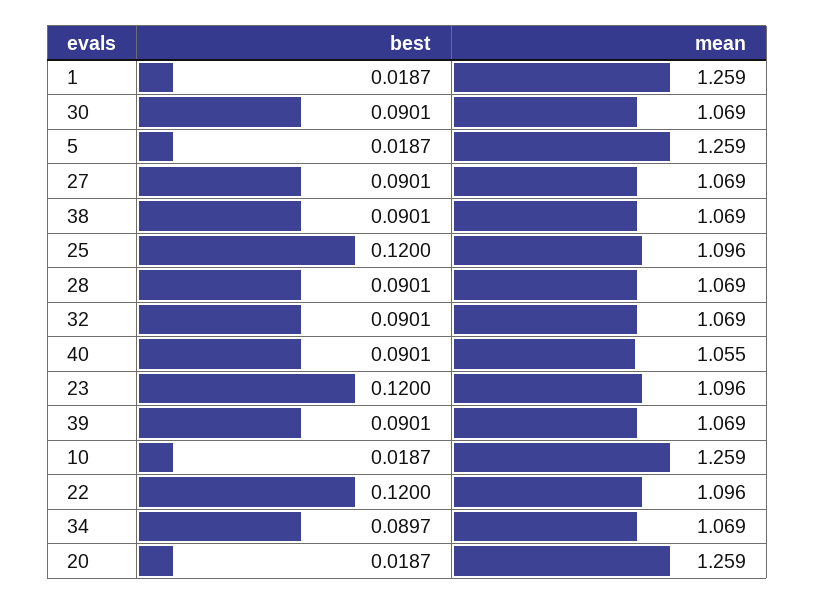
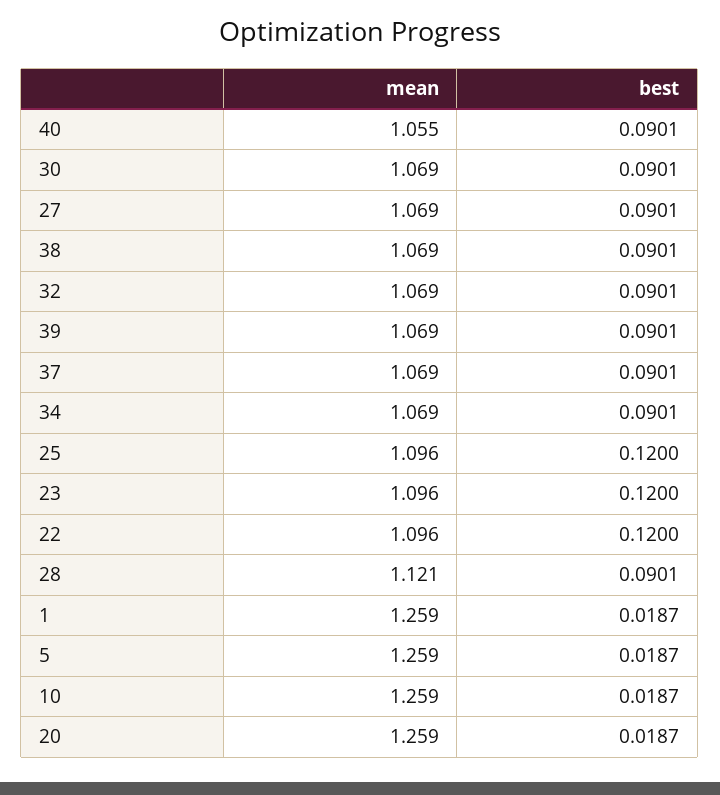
mean, 28: 1.069 -> 1.121
best, 34: 0.0897 -> 0.0901
mean, 37: none -> 1.069
best, 37: none -> 0.0901

